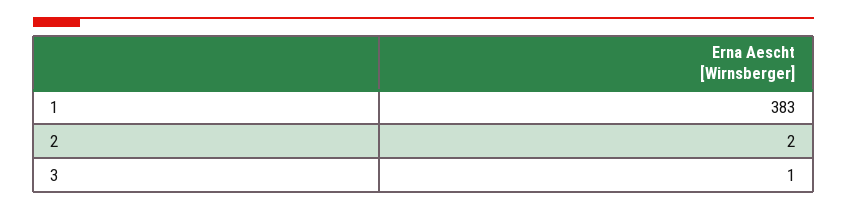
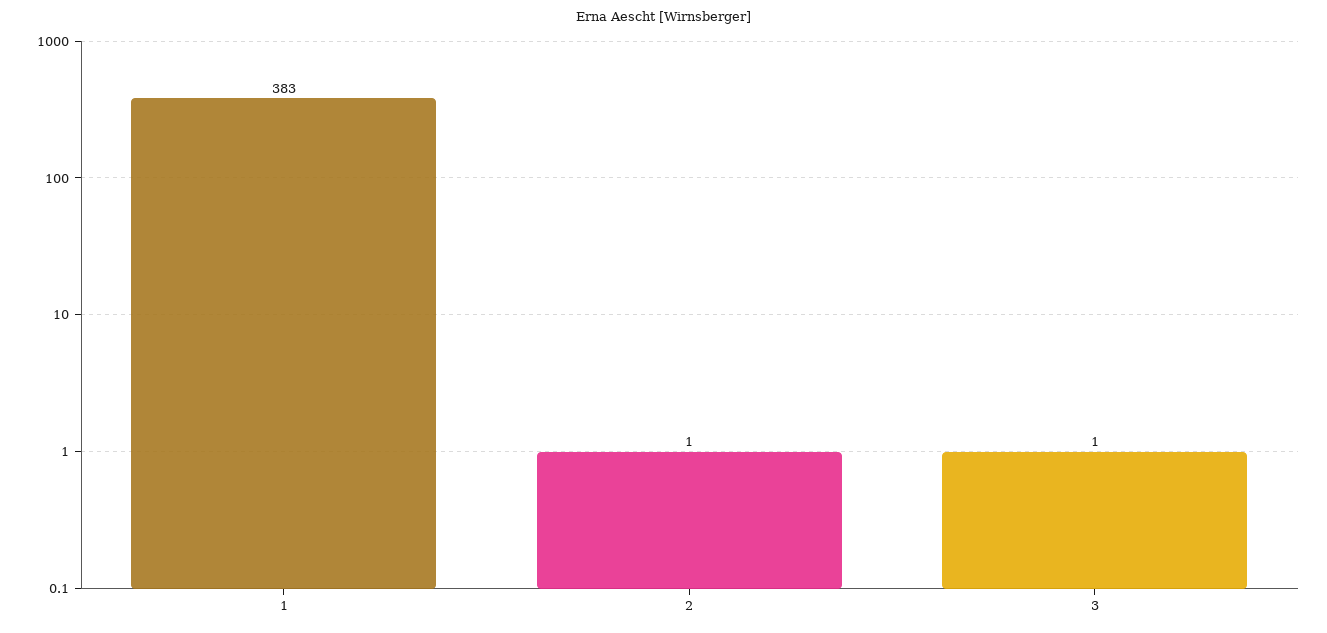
2: 2 -> 1

